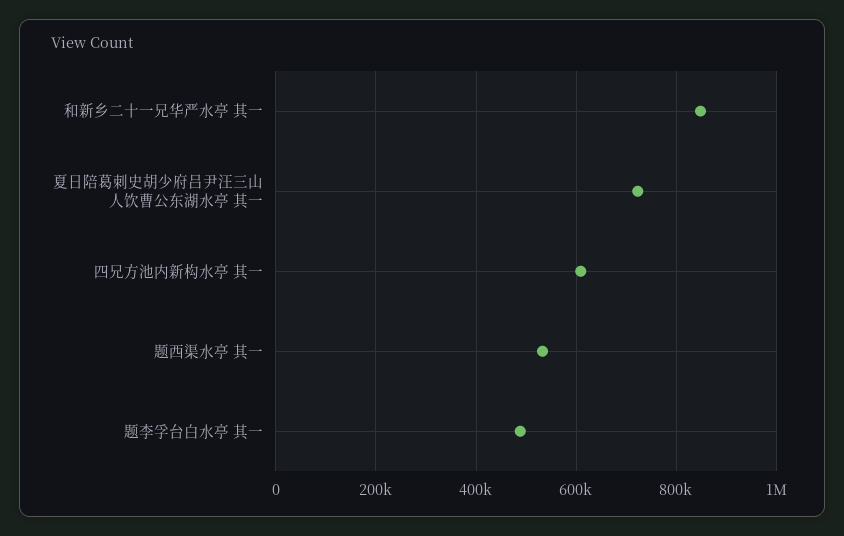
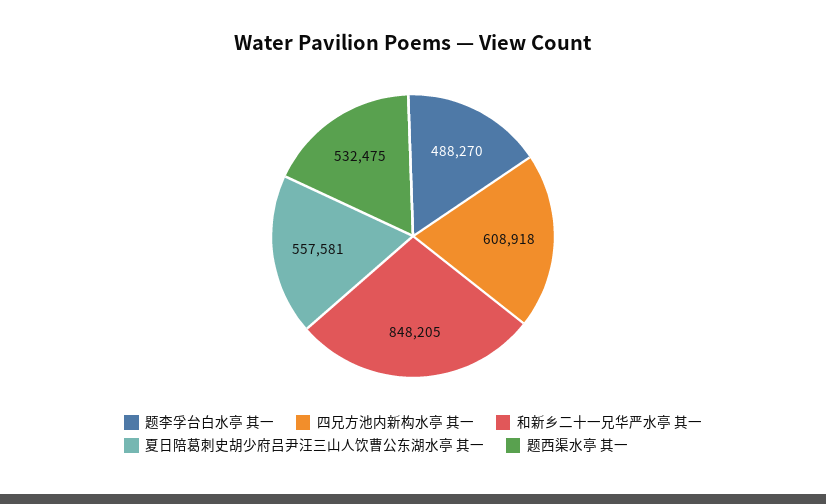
夏日陪葛刺史胡少府吕尹汪三山人饮曹公东湖水亭 其一: 720000 -> 557581

